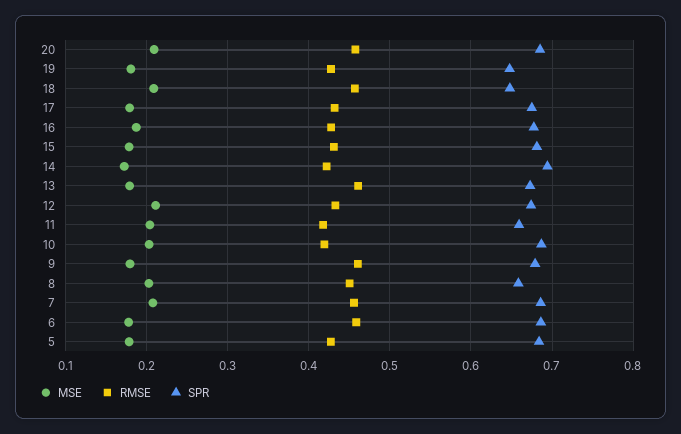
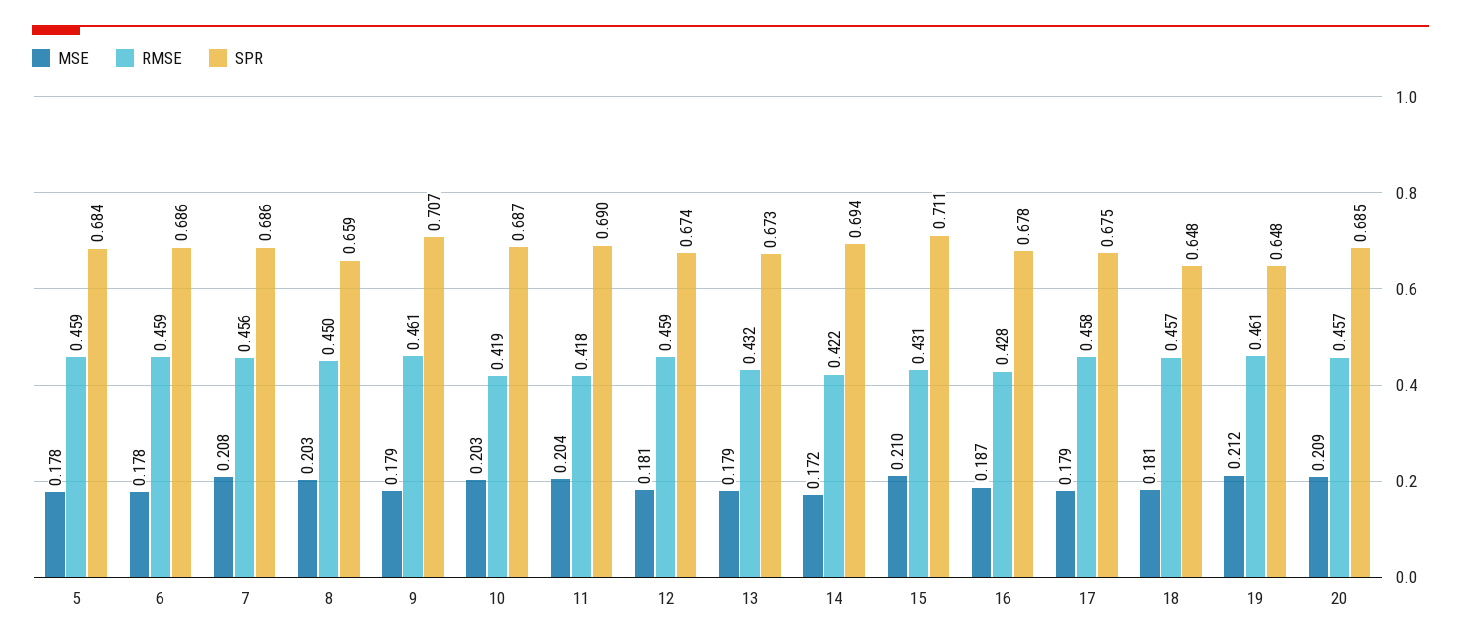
MSE, 19: 0.18 -> 0.212
RMSE, 19: 0.43 -> 0.461
MSE, 18: 0.21 -> 0.181
RMSE, 17: 0.43 -> 0.458
MSE, 15: 0.18 -> 0.21
SPR, 15: 0.68 -> 0.711
RMSE, 13: 0.46 -> 0.432
MSE, 12: 0.21 -> 0.181
RMSE, 12: 0.43 -> 0.459
SPR, 11: 0.66 -> 0.69
SPR, 9: 0.68 -> 0.707
RMSE, 5: 0.43 -> 0.459

